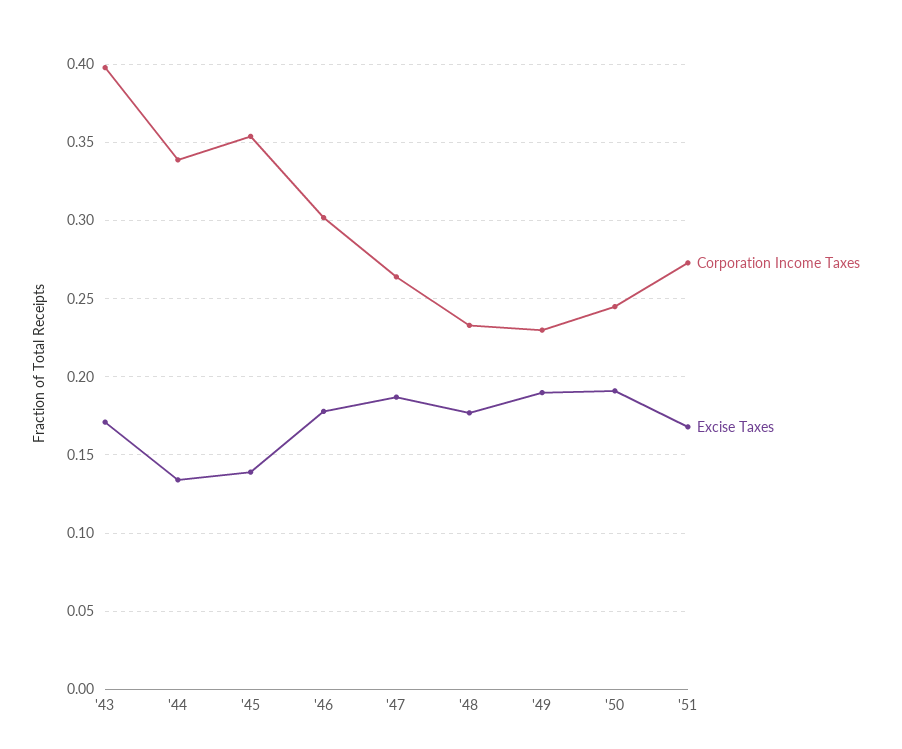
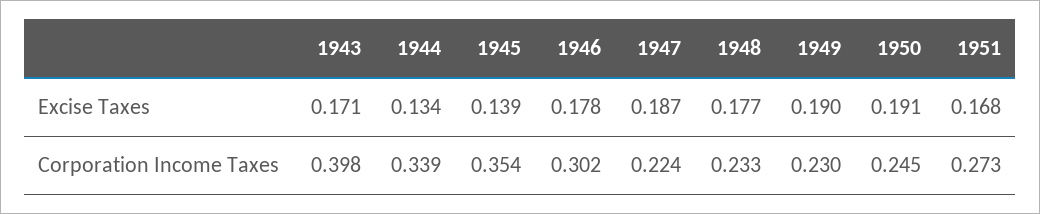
Corporation Income Taxes, '47: 0.265 -> 0.224

